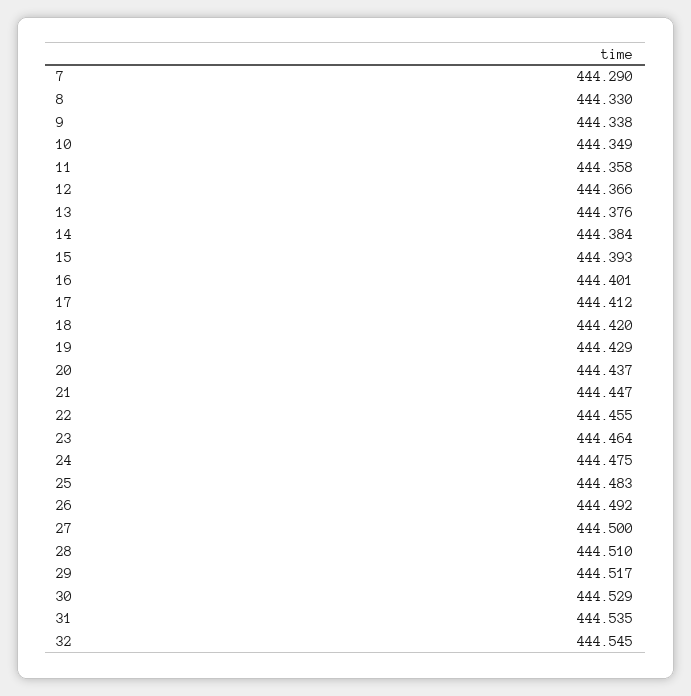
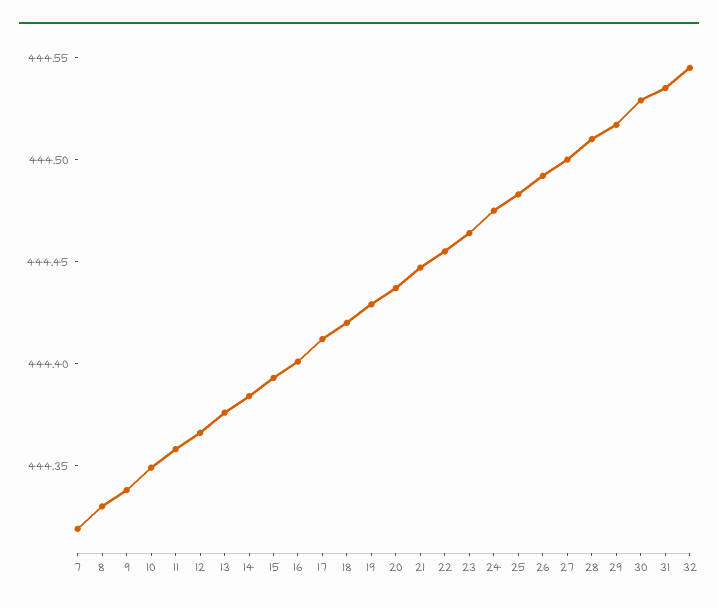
7: 444.29 -> 444.32

